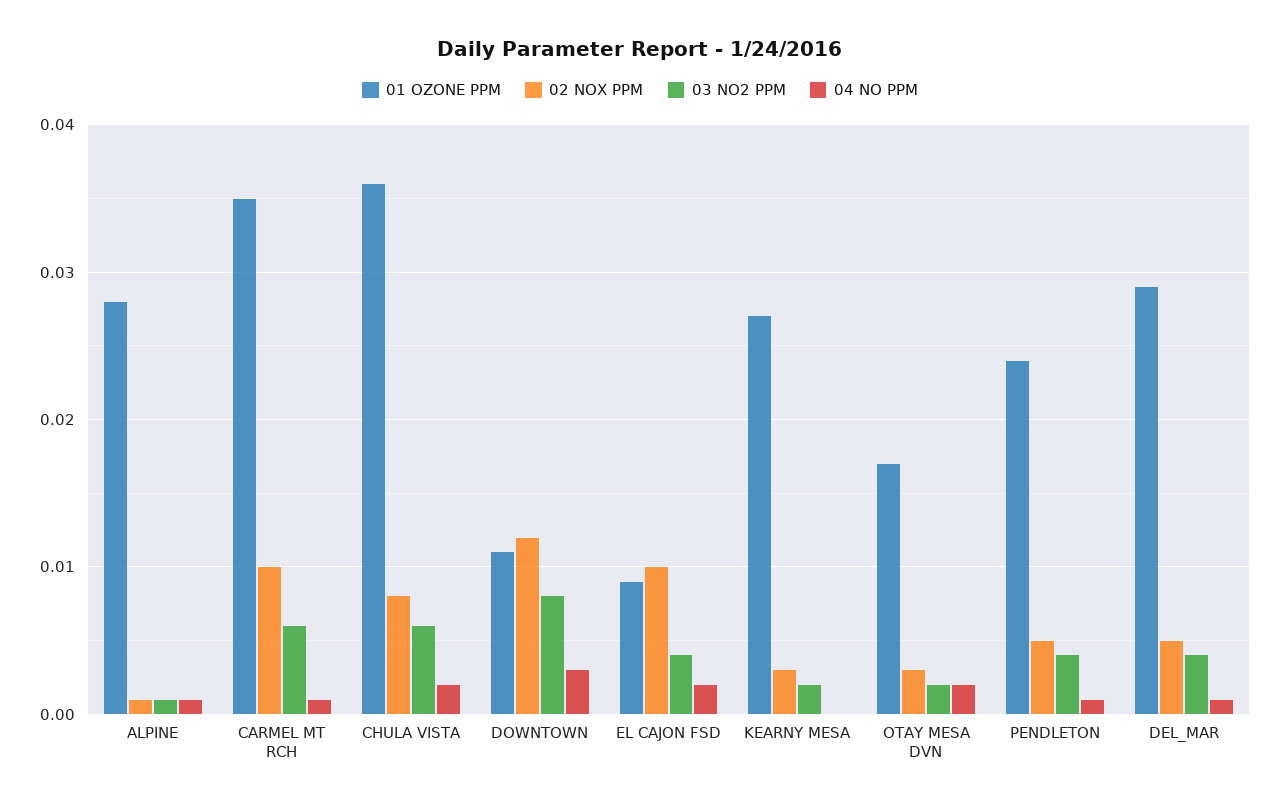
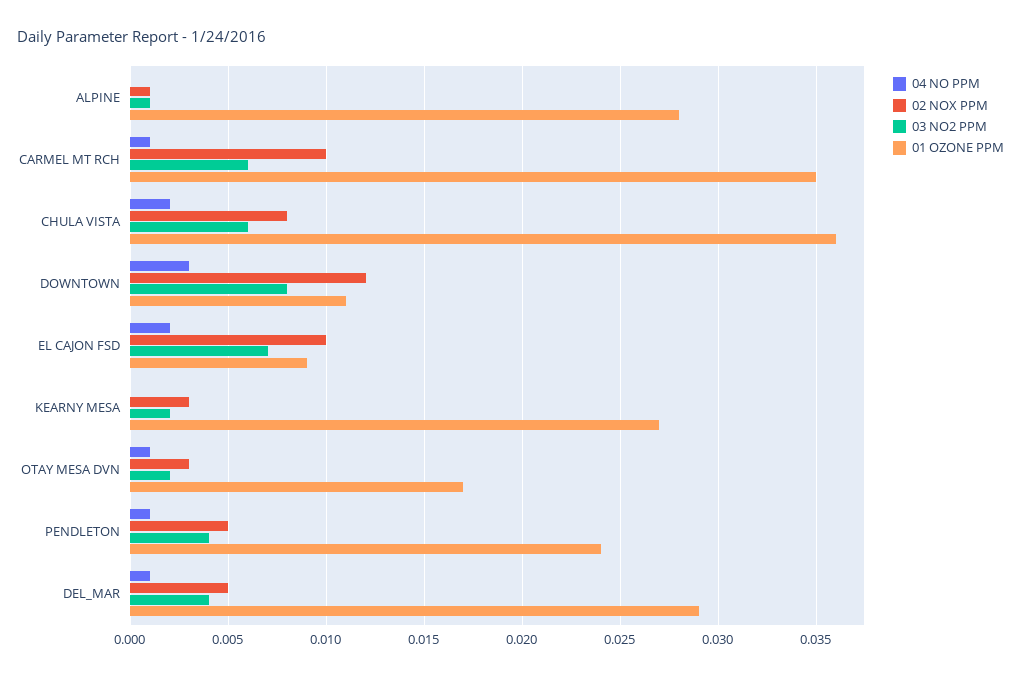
04 NO PPM, ALPINE: 0.001 -> 0
03 NO2 PPM, EL CAJON FSD: 0.004 -> 0.007
04 NO PPM, OTAY MESA DVN: 0.002 -> 0.001

